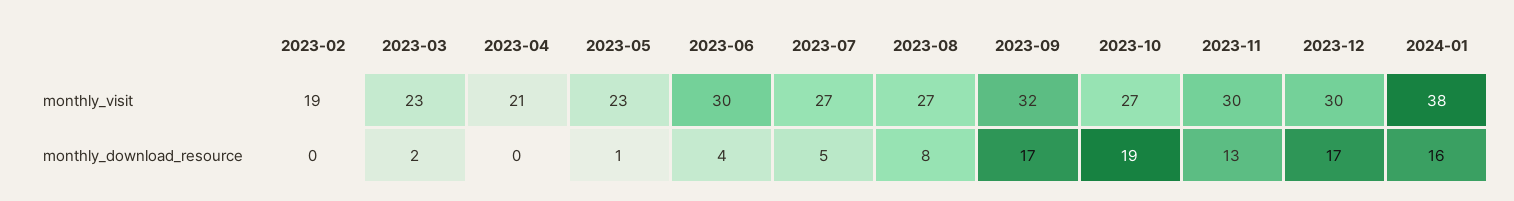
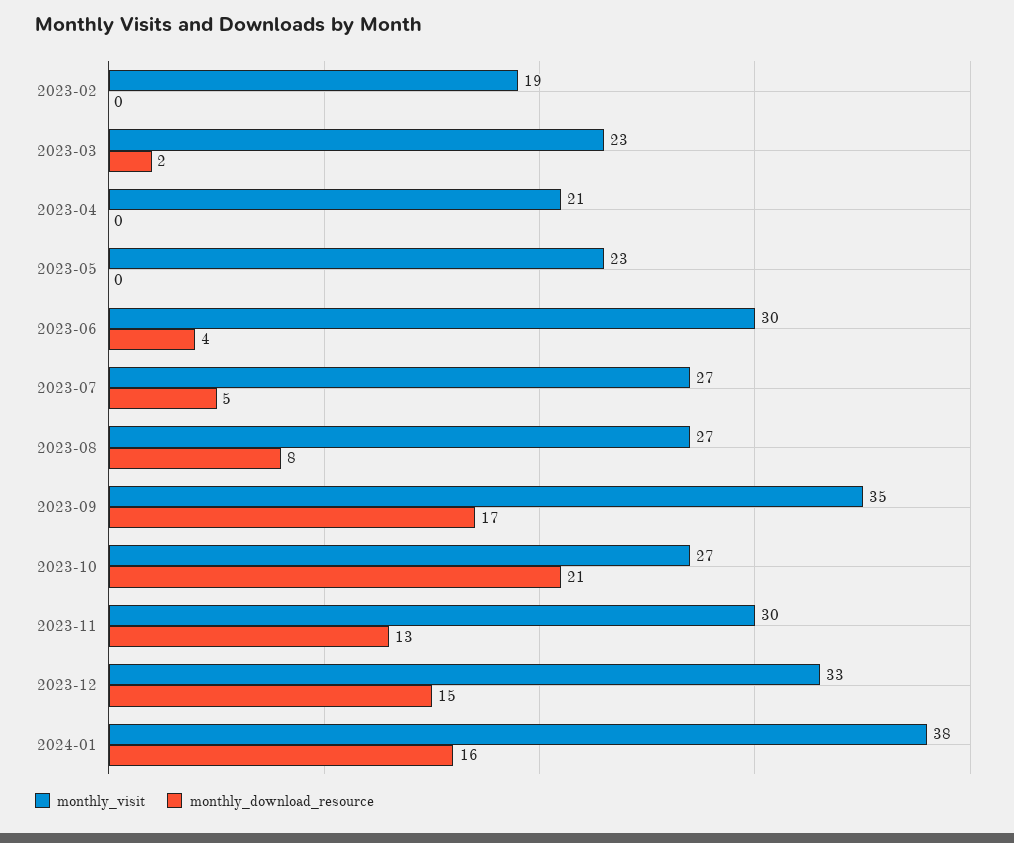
monthly_visit, 2023-09: 32 -> 35
monthly_visit, 2023-12: 30 -> 33
monthly_download_resource, 2023-05: 1 -> 0
monthly_download_resource, 2023-10: 19 -> 21
monthly_download_resource, 2023-12: 17 -> 15

